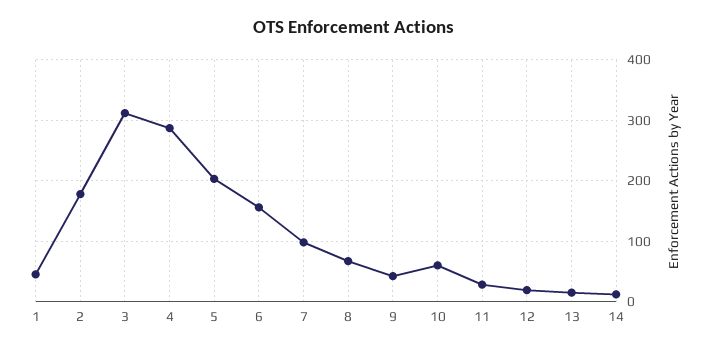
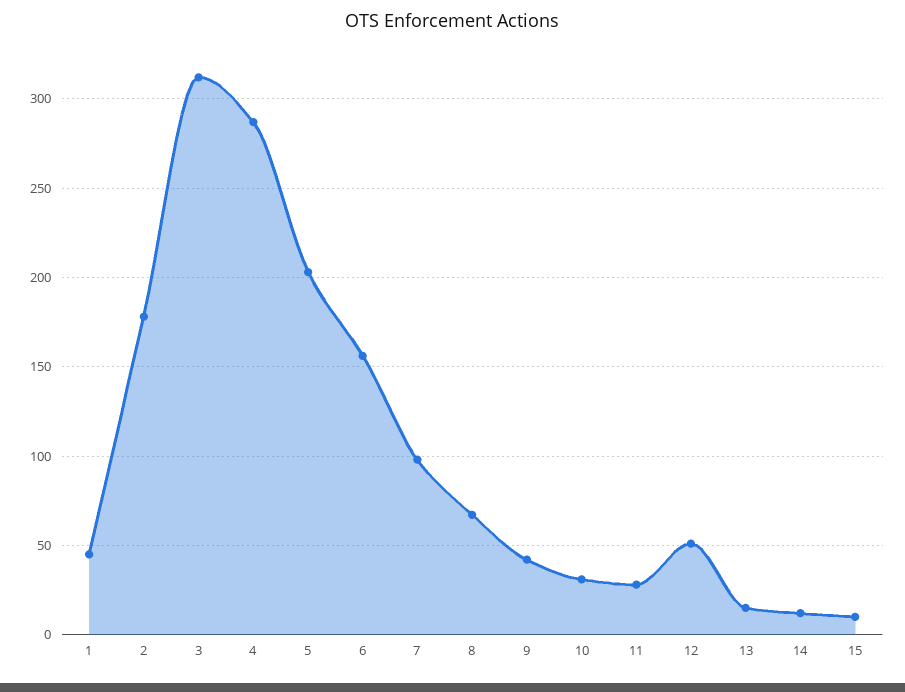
10: 60 -> 30
12: 20 -> 50
15: none -> 10

